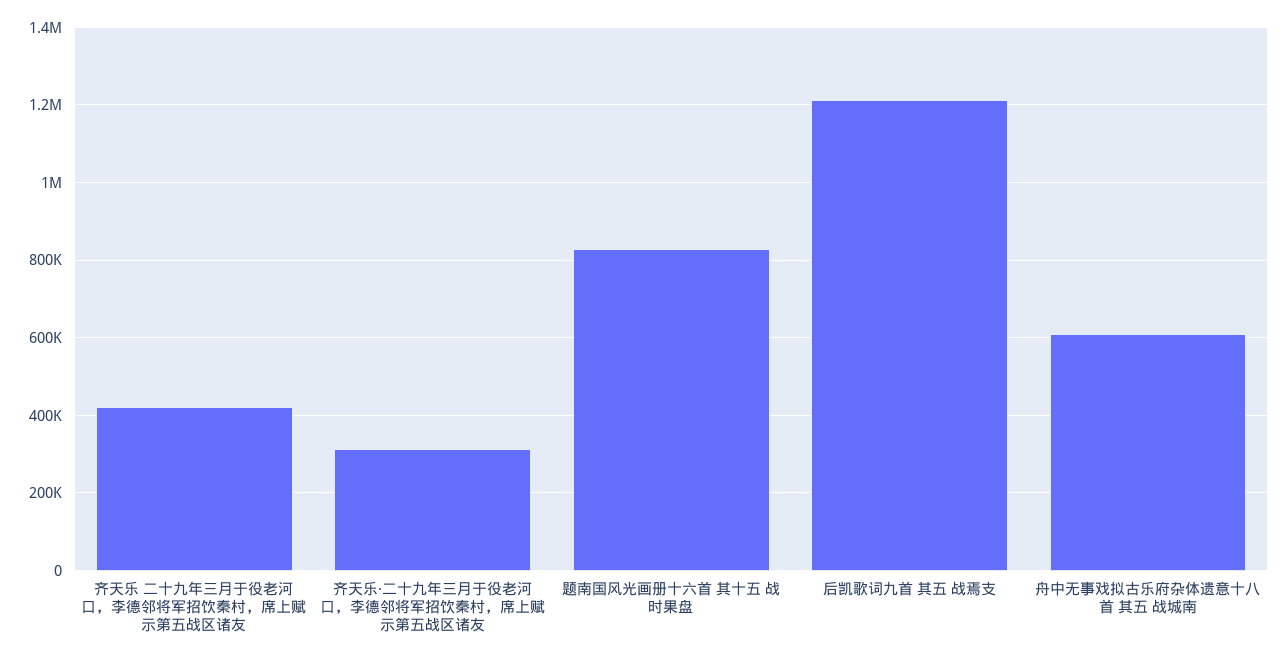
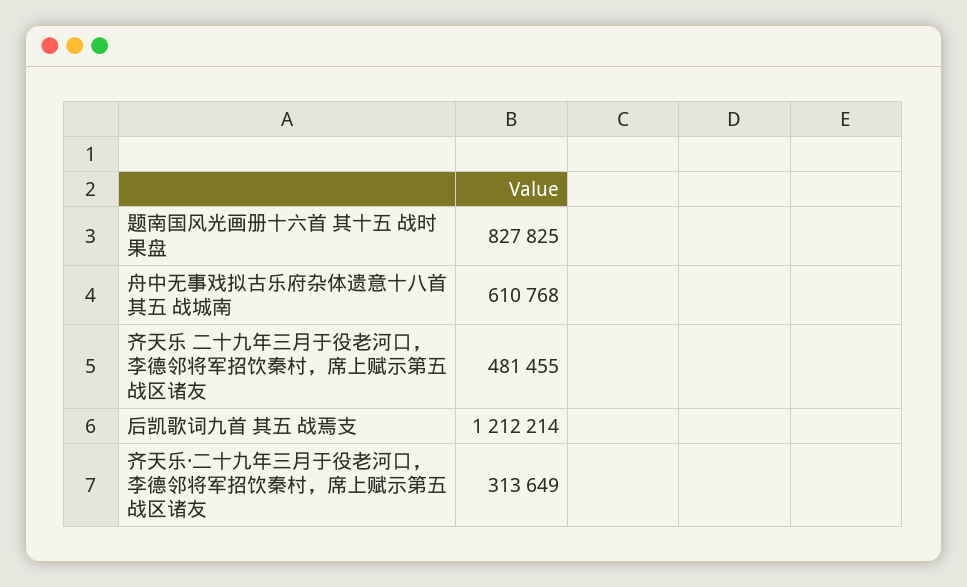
齐天乐 二十九年三月于役老河口，李德邻将军招饮秦村，席上赋示第五战区诸友: 420000 -> 481455

